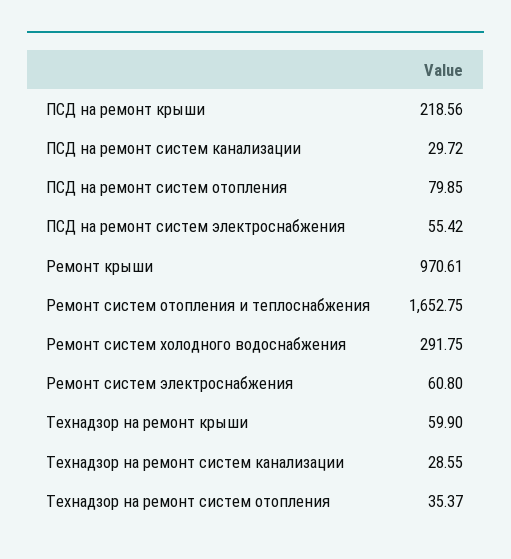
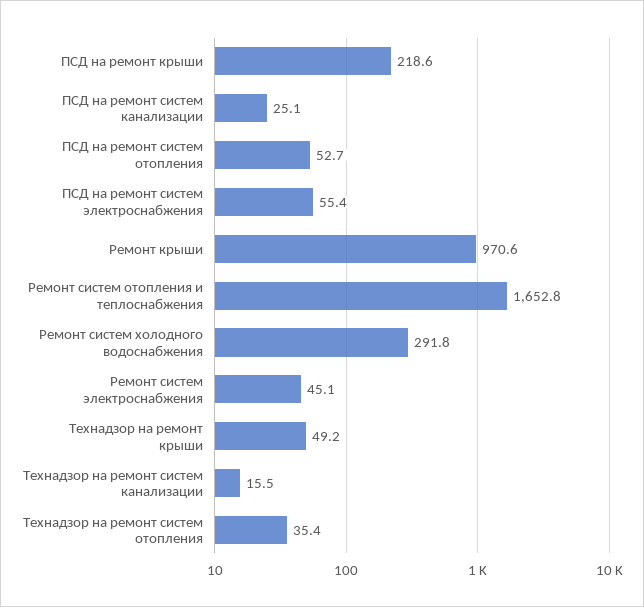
ПСД на ремонт систем канализации: 29.72 -> 25.1
ПСД на ремонт систем отопления: 79.85 -> 52.7
Ремонт систем электроснабжения: 60.8 -> 45.1
Технадзор на ремонт крыши: 59.9 -> 49.2
Технадзор на ремонт систем канализации: 28.55 -> 15.5

